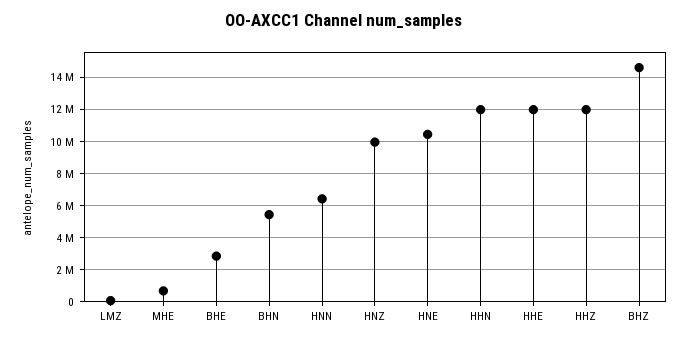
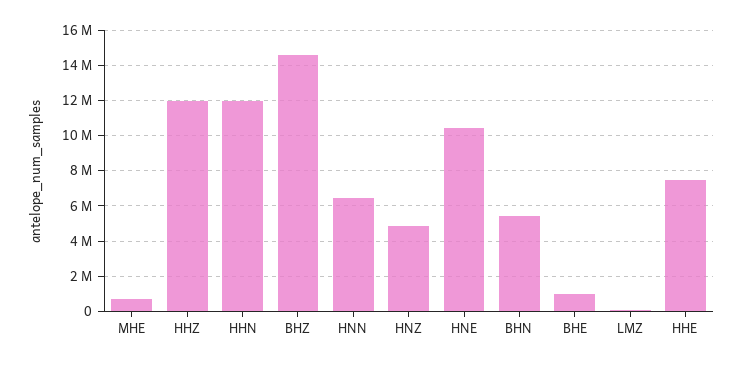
BHE: 3000000 -> 1000000
HNZ: 10000000 -> 5000000
HHE: 12000000 -> 7500000

